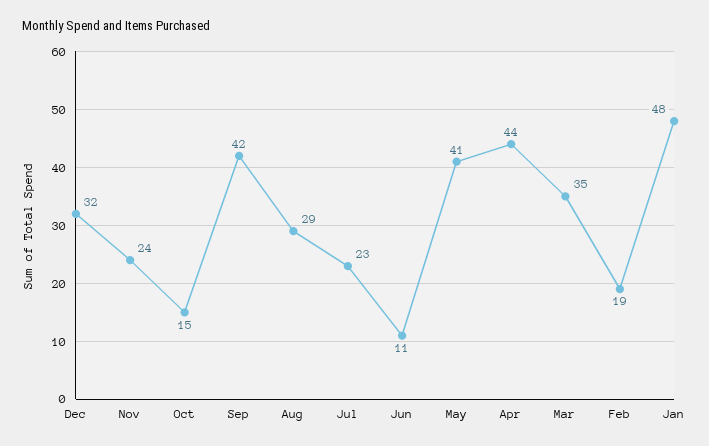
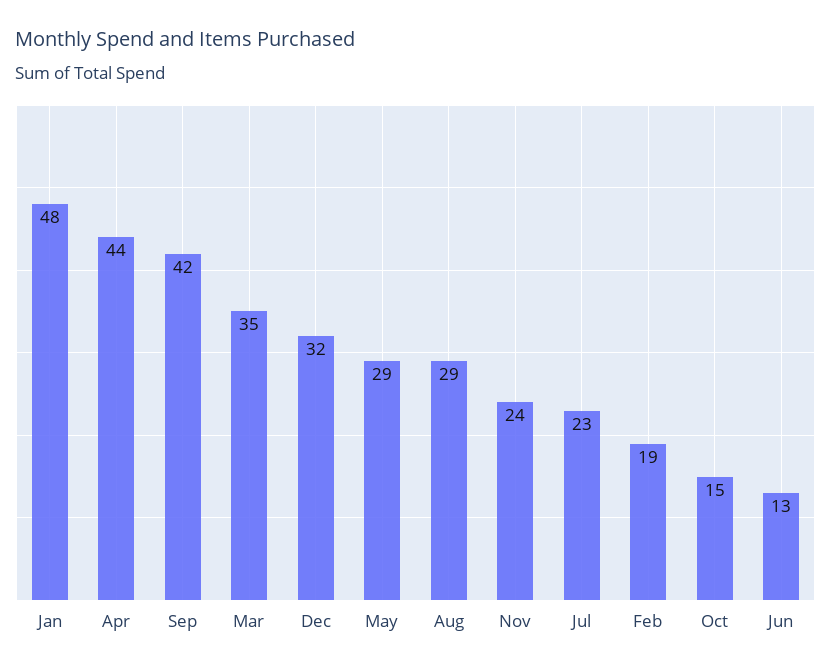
Jun: 11 -> 13
May: 41 -> 29

